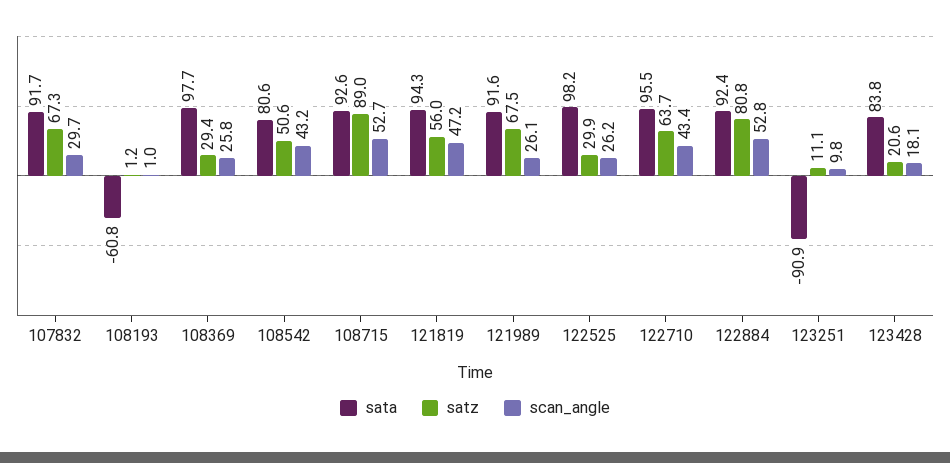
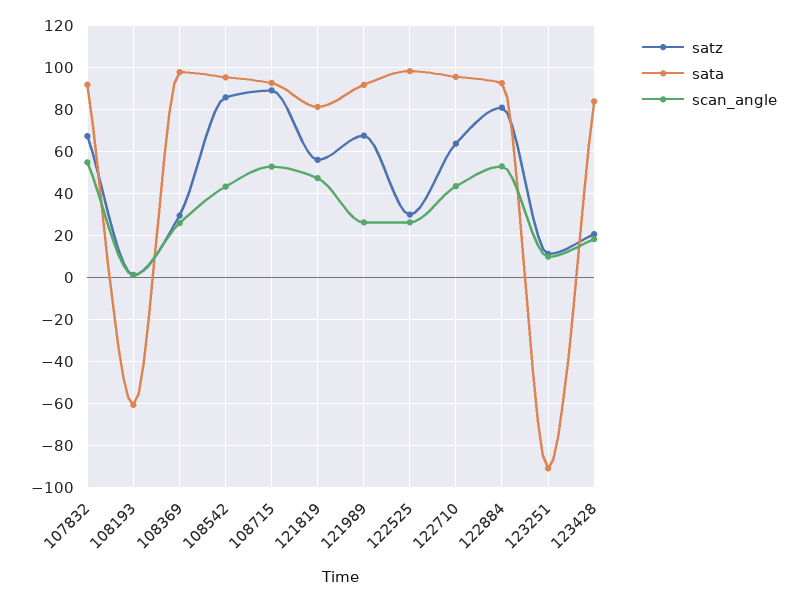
scan_angle, 107832: 29.7 -> 55
sata, 108542: 80.6 -> 95
satz, 108542: 50.6 -> 85
sata, 121819: 94.3 -> 80

